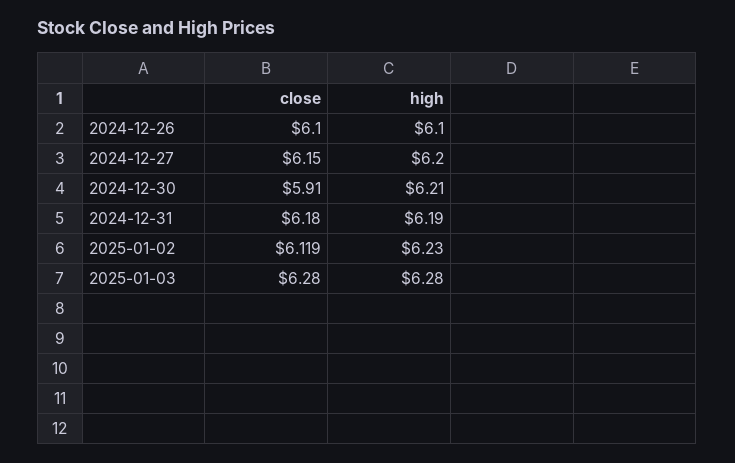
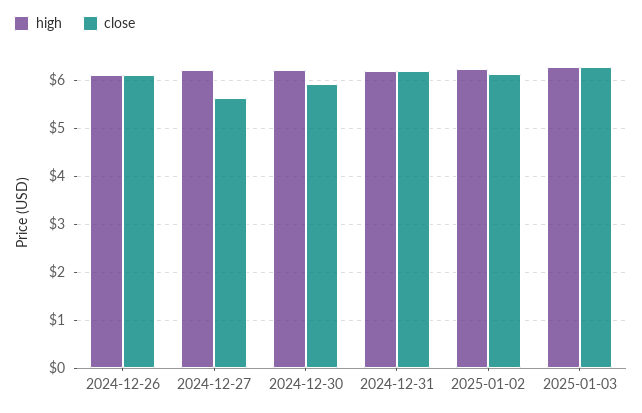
close, 2024-12-27: 6.15 -> 5.6

